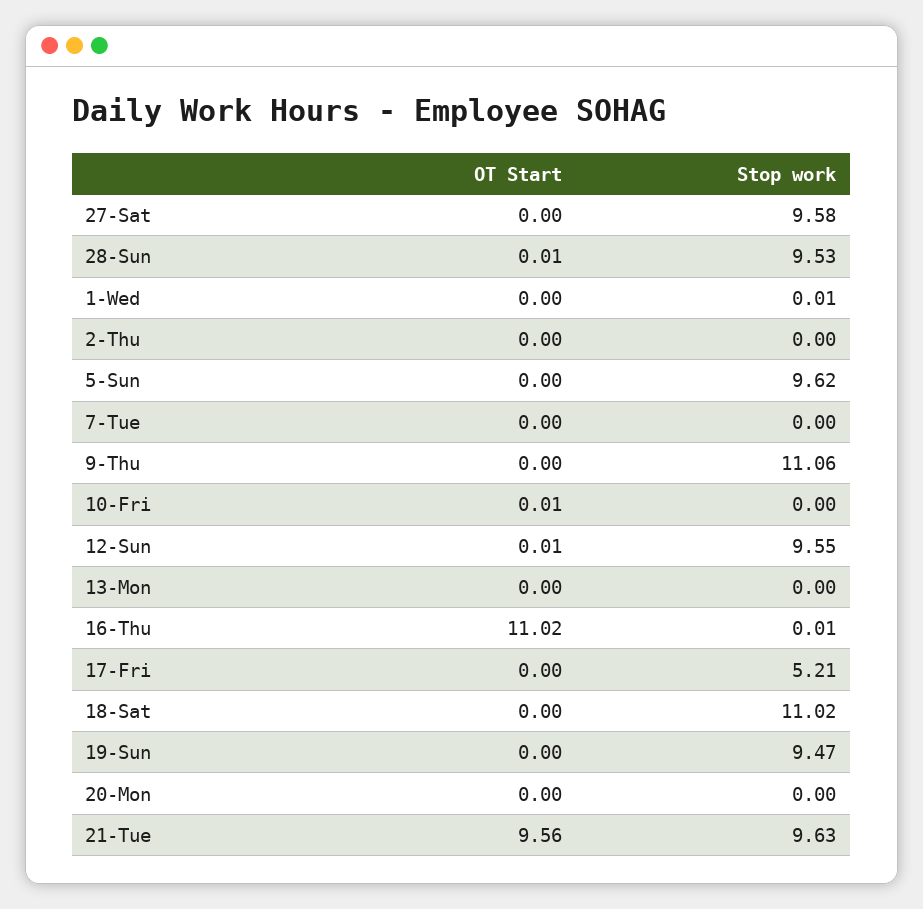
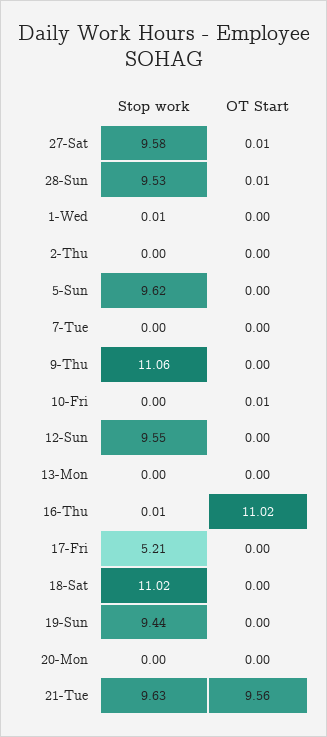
OT Start, 27-Sat: 0 -> 0.01
OT Start, 12-Sun: 0.01 -> 0
Stop work, 19-Sun: 9.47 -> 9.44

